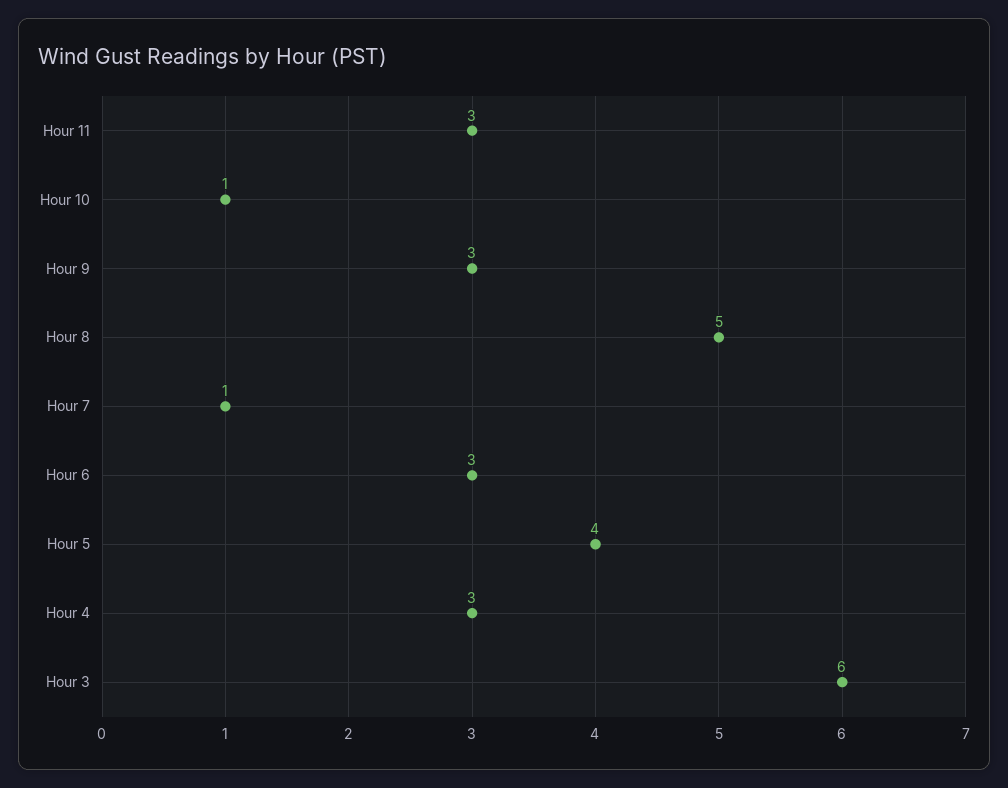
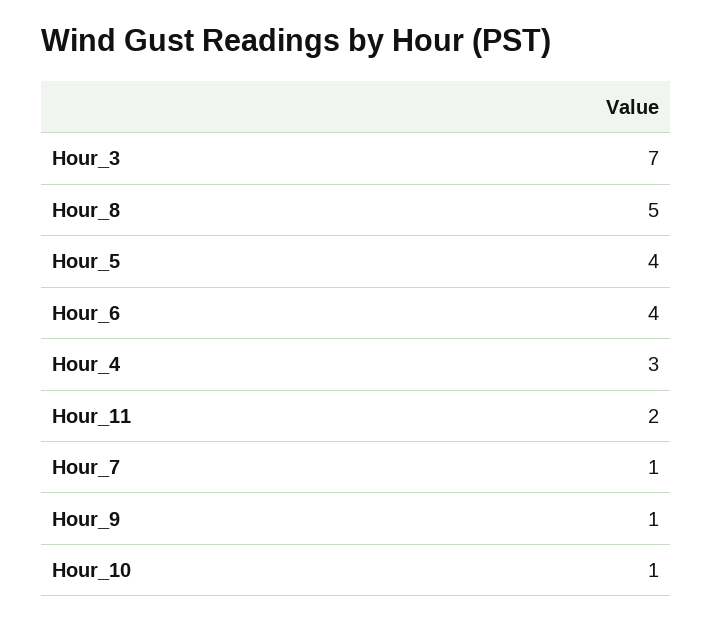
Hour 11: 3 -> 2
Hour 9: 3 -> 1
Hour 6: 3 -> 4
Hour 3: 6 -> 7

